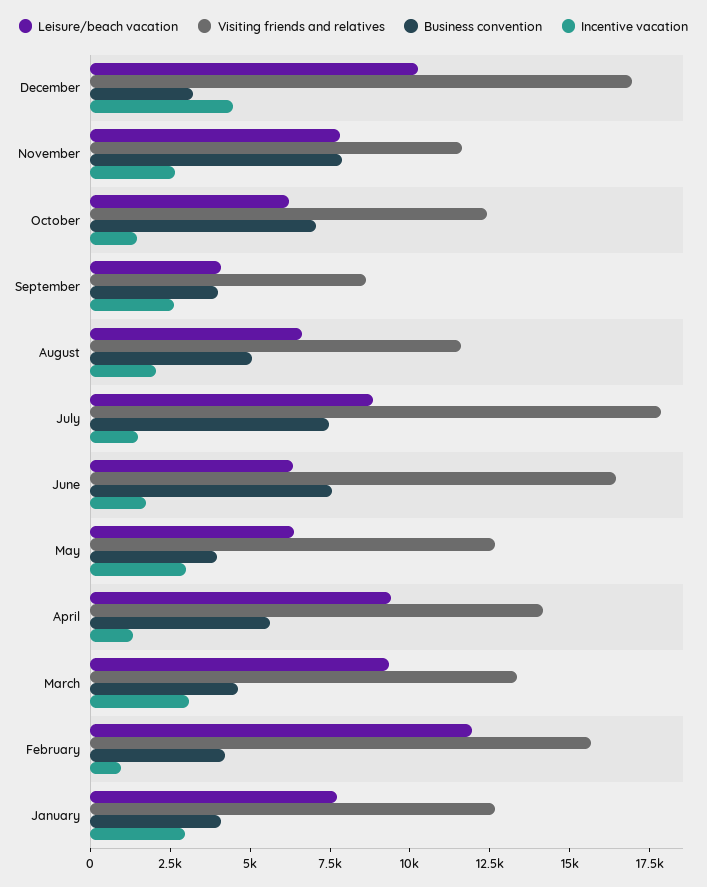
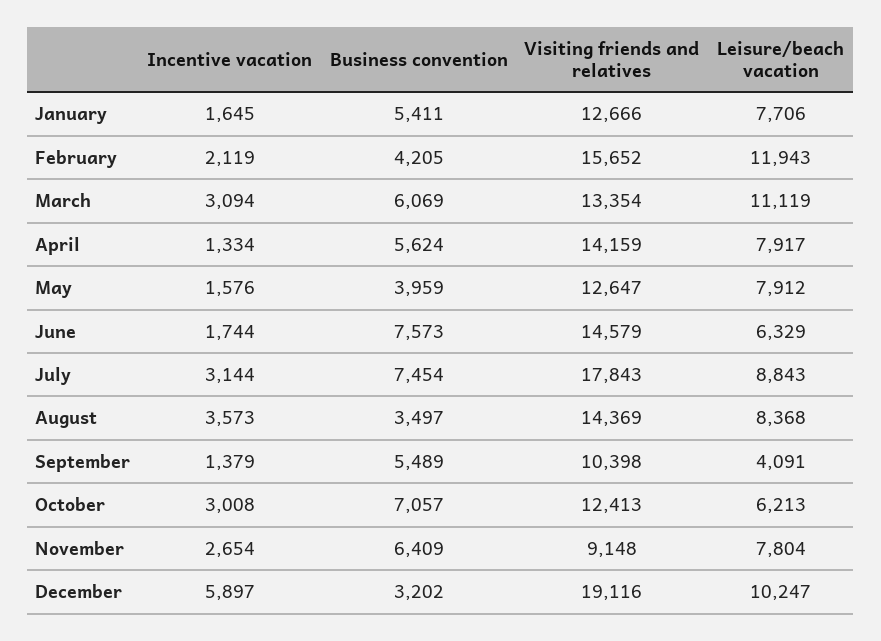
Visiting friends and relatives, December: 17000 -> 19116
Incentive vacation, December: 4500 -> 5897
Visiting friends and relatives, November: 11500 -> 9148
Business convention, November: 8000 -> 6409
Incentive vacation, October: 1500 -> 3008
Visiting friends and relatives, September: 8500 -> 10398
Business convention, September: 4000 -> 5489
Incentive vacation, September: 2500 -> 1379
Leisure/beach vacation, August: 6500 -> 8368
Visiting friends and relatives, August: 11500 -> 14369
Business convention, August: 5000 -> 3497
Incentive vacation, August: 2000 -> 3573
Incentive vacation, July: 1500 -> 3144
Visiting friends and relatives, June: 16500 -> 14579
Leisure/beach vacation, May: 6500 -> 7912
Incentive vacation, May: 3000 -> 1576
Leisure/beach vacation, April: 9500 -> 7917
Leisure/beach vacation, March: 9500 -> 11119
Business convention, March: 4500 -> 6069
Incentive vacation, February: 1000 -> 2119
Business convention, January: 4000 -> 5411
Incentive vacation, January: 3000 -> 1645

